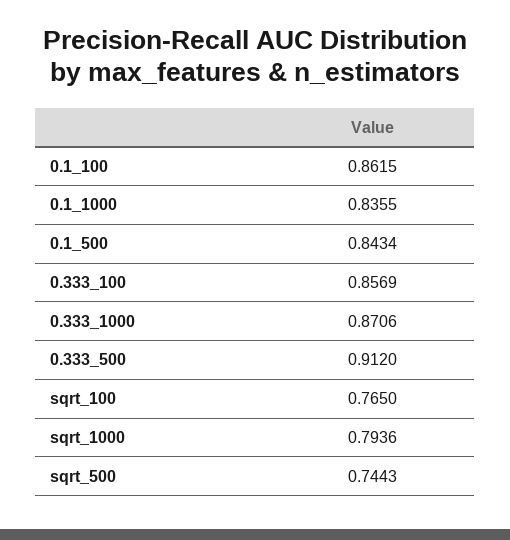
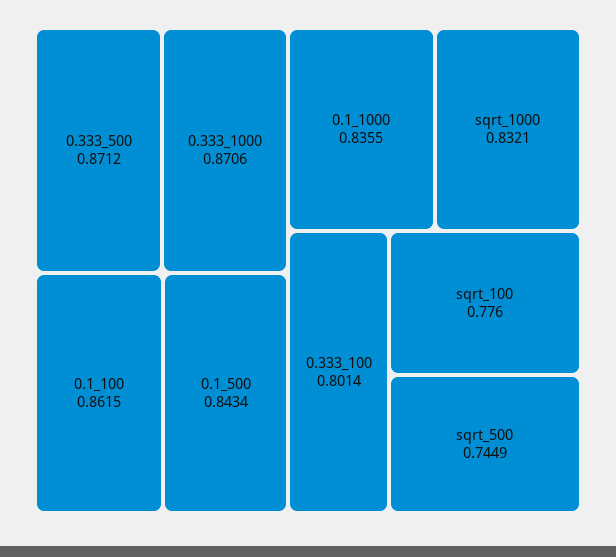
0.333_100: 0.8569 -> 0.8014
0.333_500: 0.912 -> 0.8712
sqrt_100: 0.765 -> 0.776
sqrt_1000: 0.7936 -> 0.8321
sqrt_500: 0.7443 -> 0.7449

